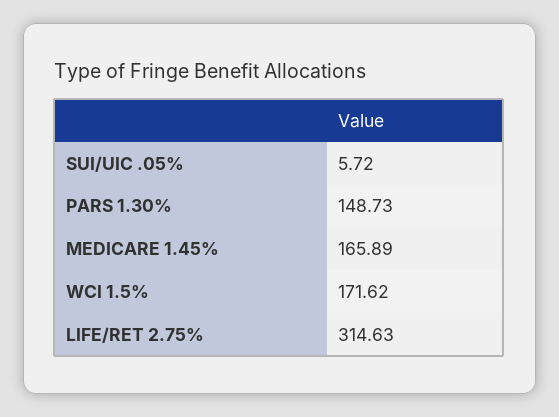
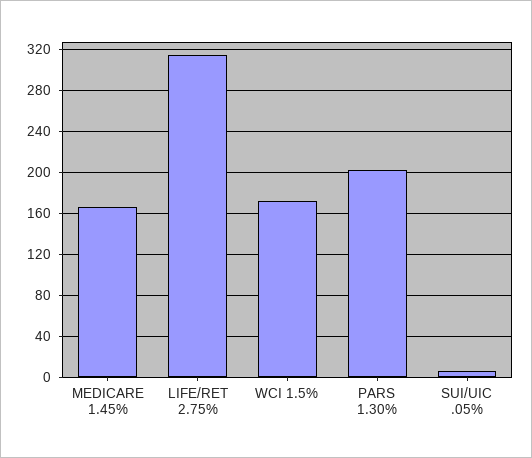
PARS 1.30%: 148.73 -> 200

